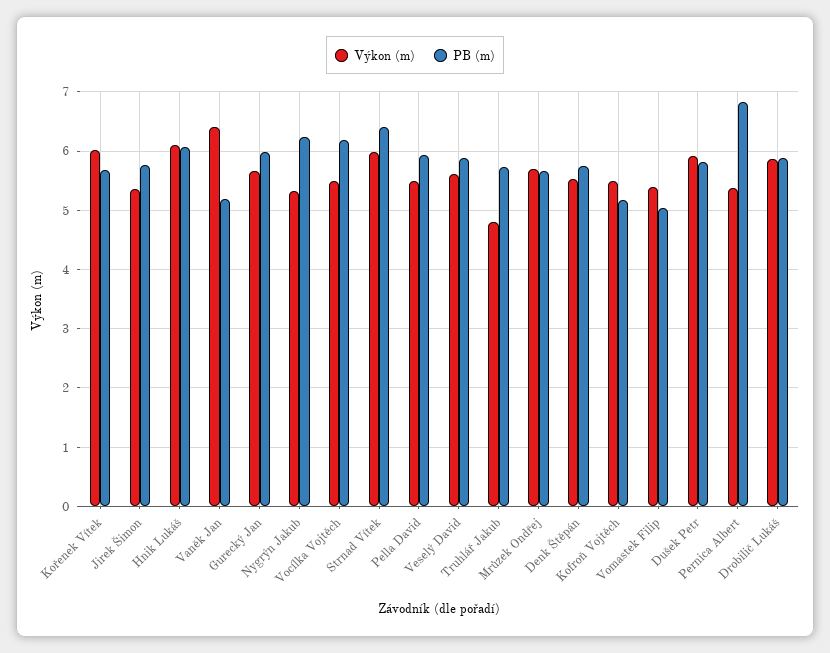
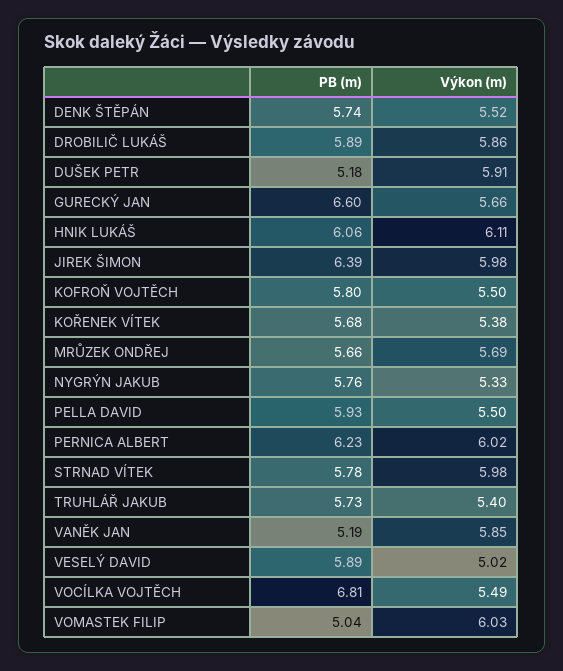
Výkon (m), Kořenek Vítek: 6 -> 5.38
Výkon (m), Jirek Šimon: 5.4 -> 5.98
PB (m), Jirek Šimon: 5.8 -> 6.39
Výkon (m), Vaněk Jan: 6.4 -> 5.85
PB (m), Gurecký Jan: 6 -> 6.6
PB (m), Nygrýn Jakub: 6.2 -> 5.76
PB (m), Vocílka Vojtěch: 6.2 -> 6.81
PB (m), Strnad Vítek: 6.4 -> 5.78
Výkon (m), Veselý David: 5.6 -> 5.02
Výkon (m), Truhlář Jakub: 4.8 -> 5.4
PB (m), Kofroň Vojtěch: 5.2 -> 5.8
Výkon (m), Vomastek Filip: 5.4 -> 6.03
PB (m), Dušek Petr: 5.8 -> 5.18
Výkon (m), Pernica Albert: 5.4 -> 6.02
PB (m), Pernica Albert: 6.8 -> 6.23

